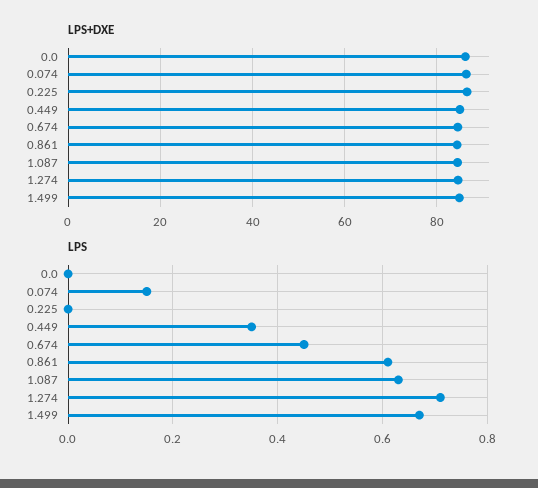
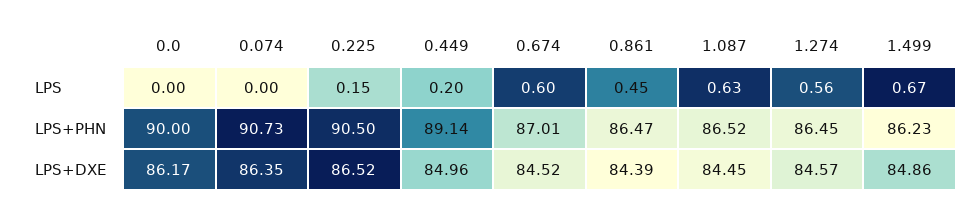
LPS, 0.074: 0.15 -> 0
LPS, 0.225: 0 -> 0.15
LPS, 0.449: 0.35 -> 0.2
LPS, 0.674: 0.45 -> 0.6
LPS, 0.861: 0.6 -> 0.45
LPS, 1.274: 0.7 -> 0.56
LPS+PHN, 0.0: none -> 90
LPS+PHN, 0.074: none -> 90.73
LPS+PHN, 0.225: none -> 90.5
LPS+PHN, 0.449: none -> 89.14
LPS+PHN, 0.674: none -> 87.01
LPS+PHN, 0.861: none -> 86.47
LPS+PHN, 1.087: none -> 86.52
LPS+PHN, 1.274: none -> 86.45
LPS+PHN, 1.499: none -> 86.23

